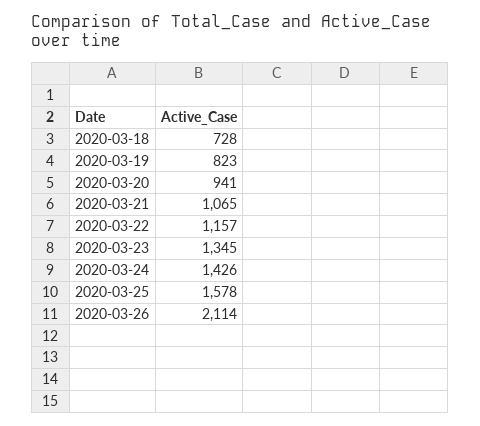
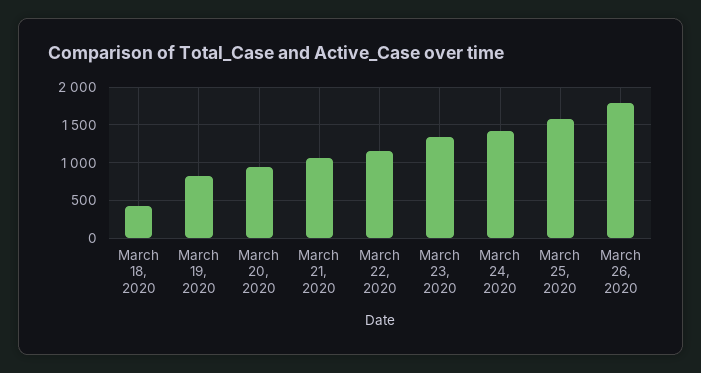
2020-03-18: 728 -> 400
2020-03-26: 2114 -> 1800

